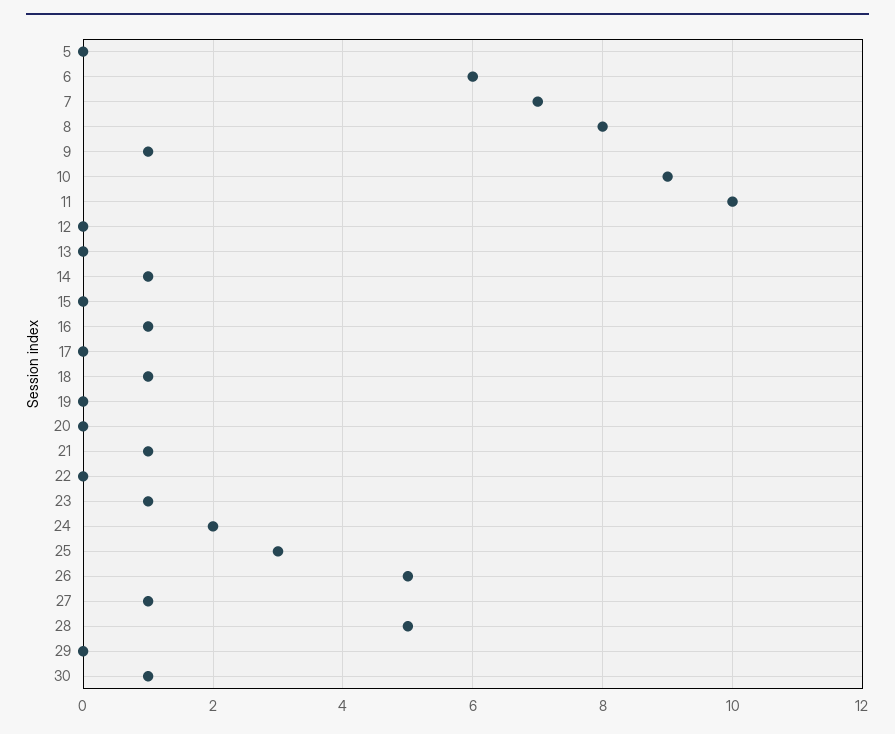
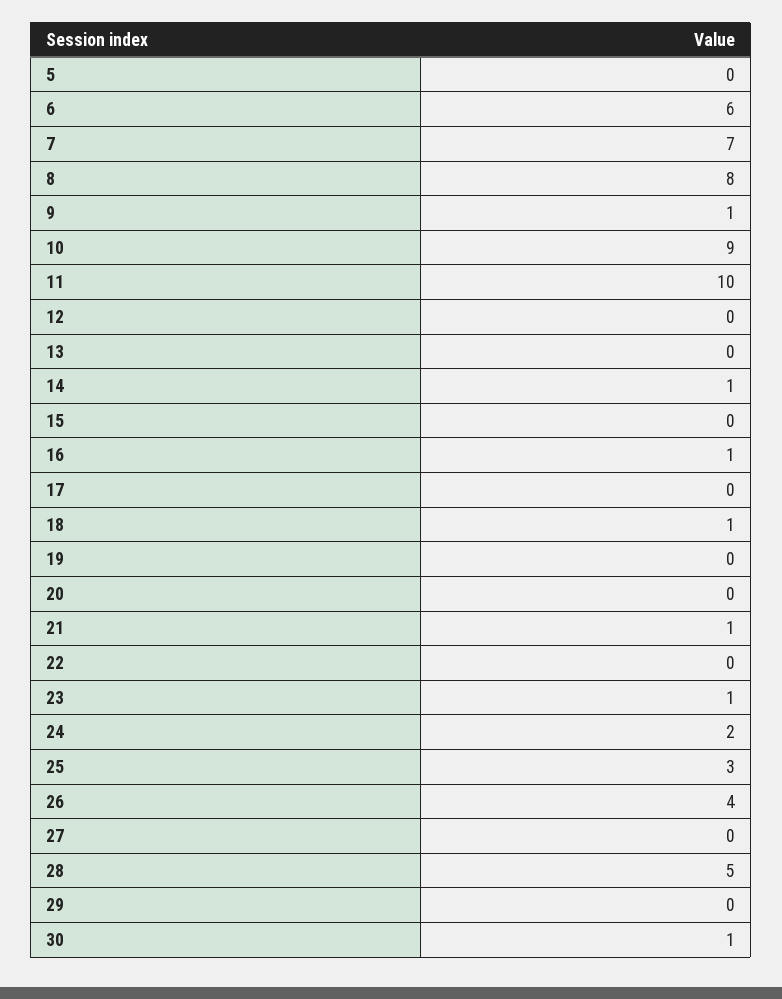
26: 5 -> 4
27: 1 -> 0

